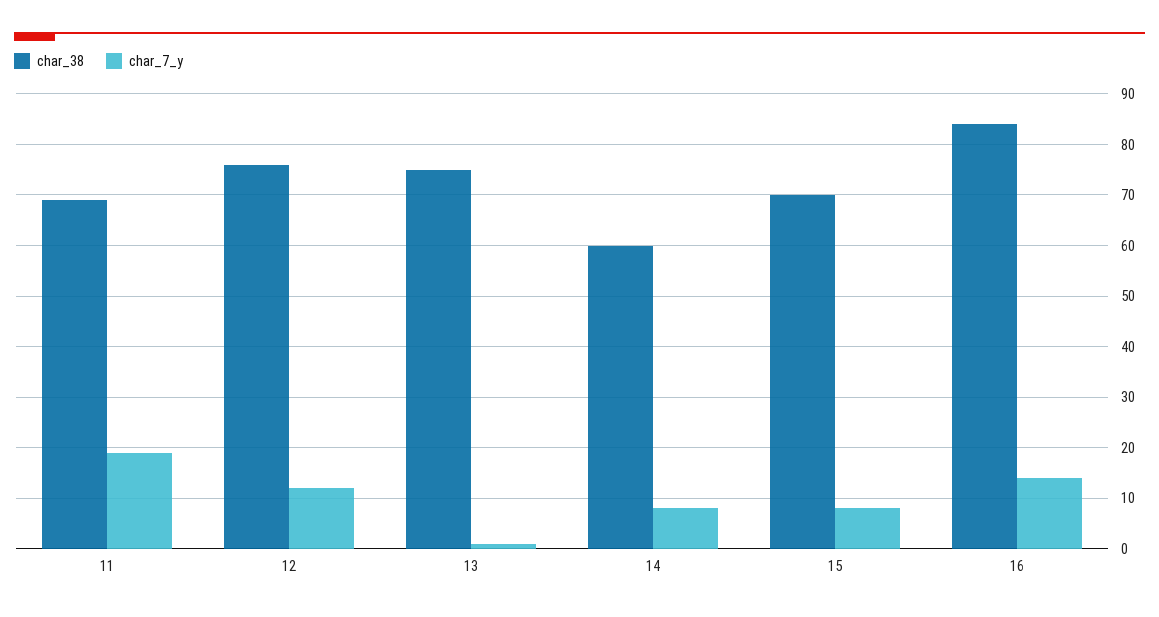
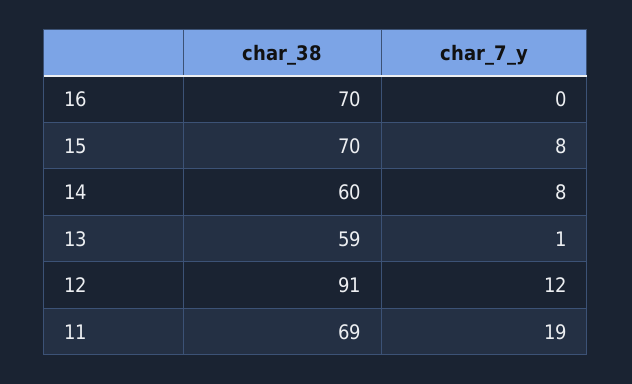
char_38, 12: 75 -> 91
char_38, 13: 75 -> 59
char_38, 16: 85 -> 70
char_7_y, 16: 15 -> 0

